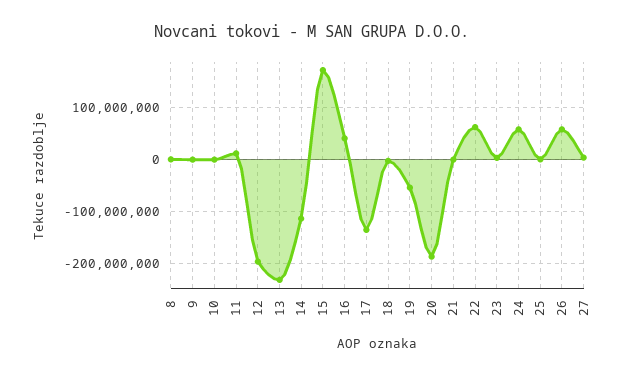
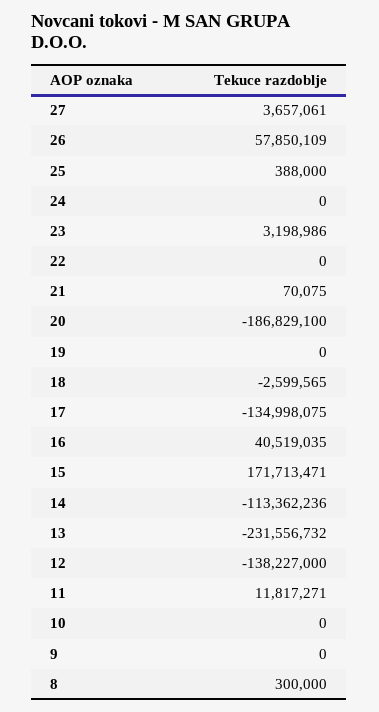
12: -200000000 -> -138227000
19: -60000000 -> 0
22: 60000000 -> 0
24: 60000000 -> 0

